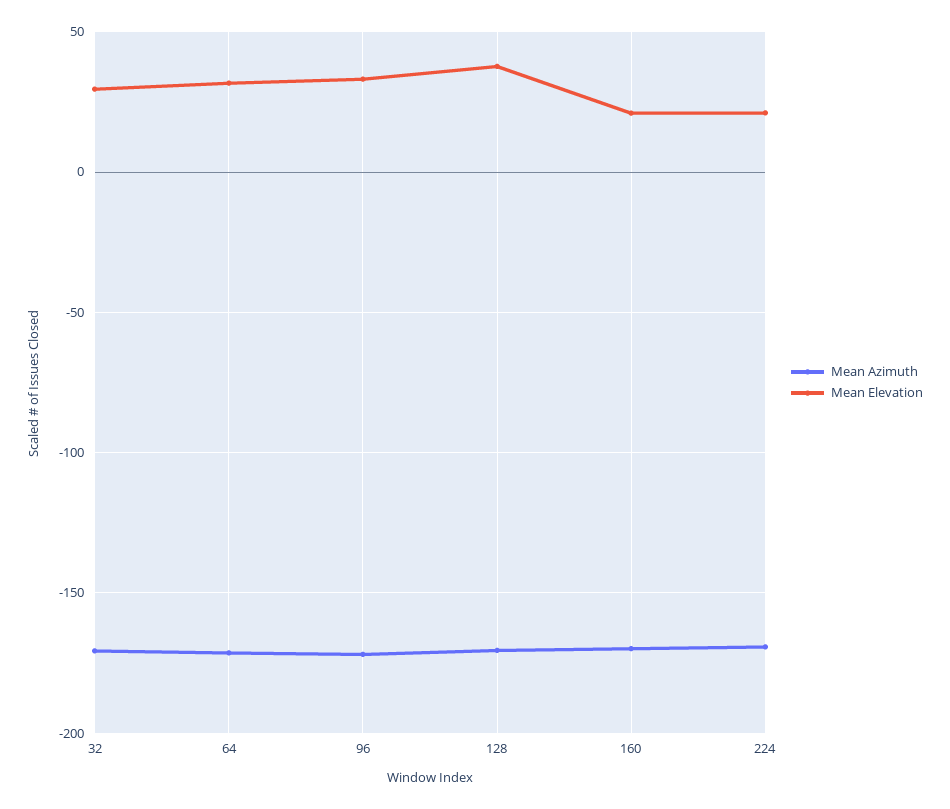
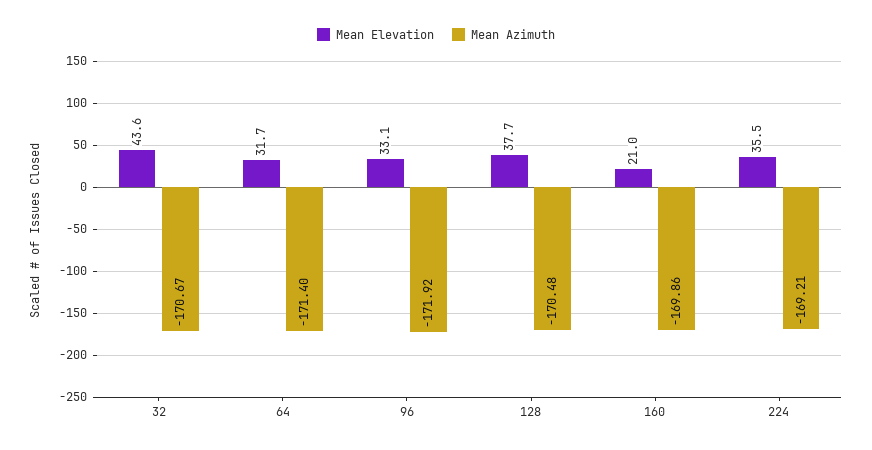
Mean Elevation, 32: 30 -> 43.6
Mean Elevation, 224: 20 -> 35.5

